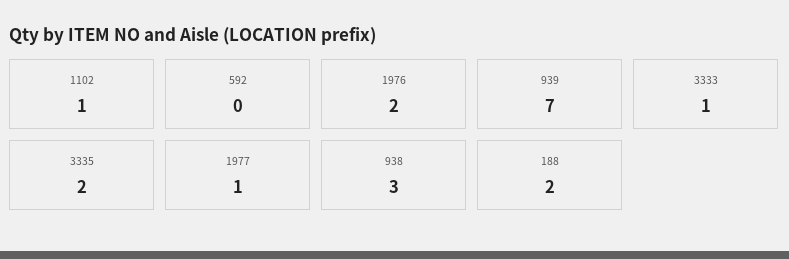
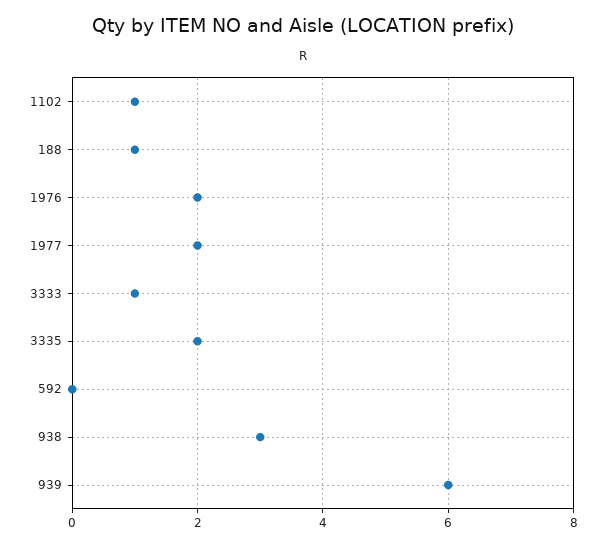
939: 7 -> 6
1977: 1 -> 2
188: 2 -> 1

